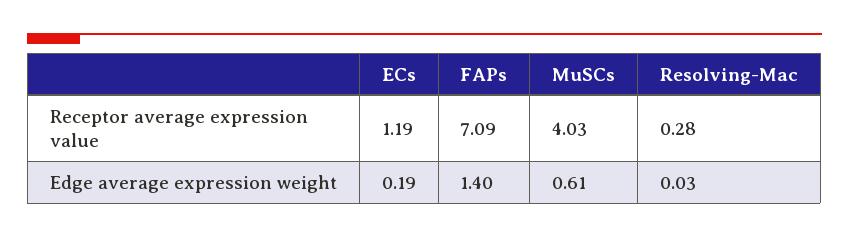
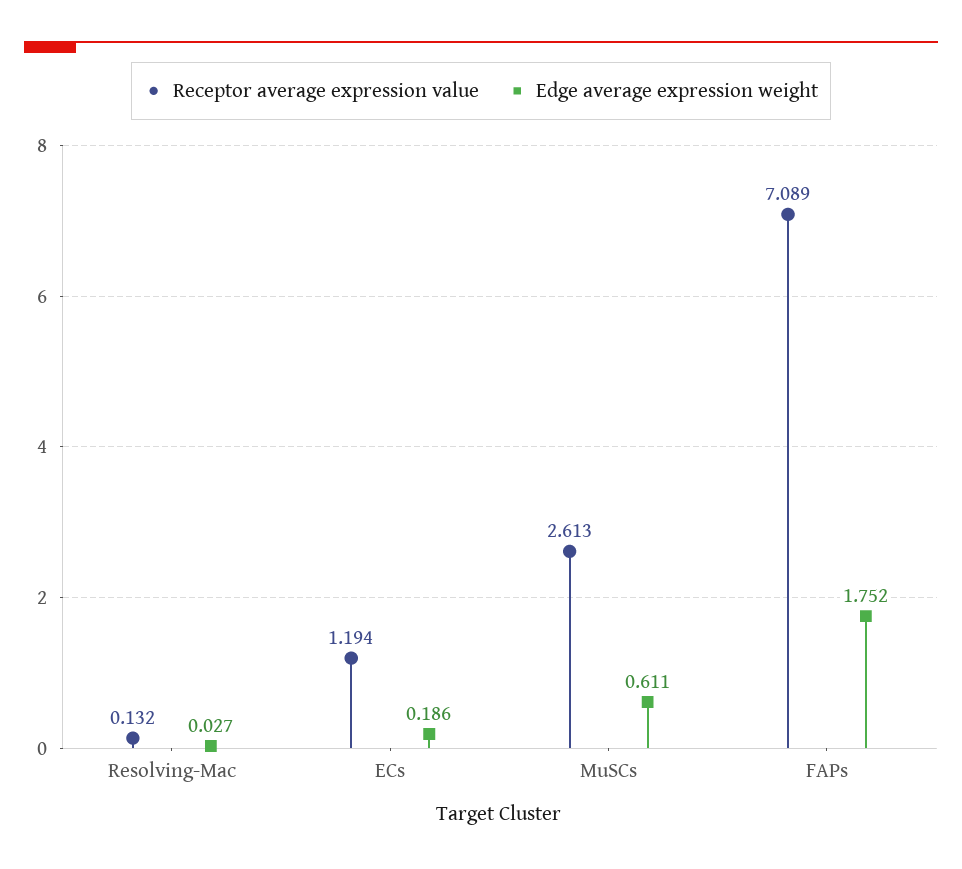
Receptor average expression value, MuSCs: 4.03 -> 2.613
Receptor average expression value, Resolving-Mac: 0.28 -> 0.132
Edge average expression weight, FAPs: 1.4 -> 1.752

